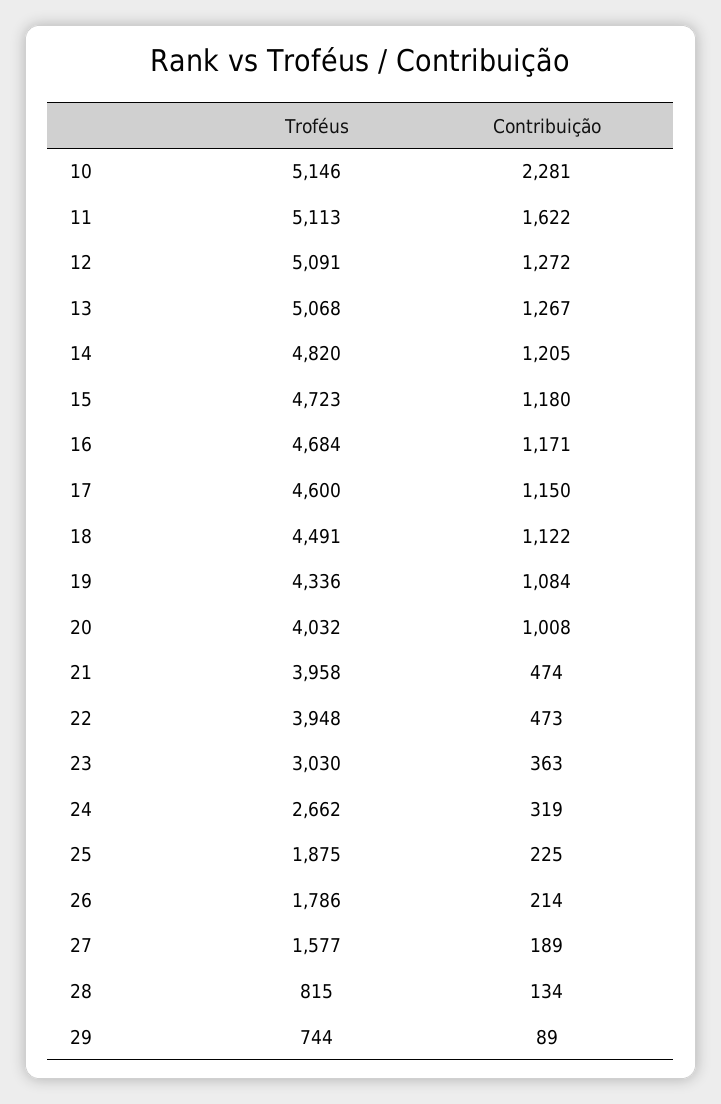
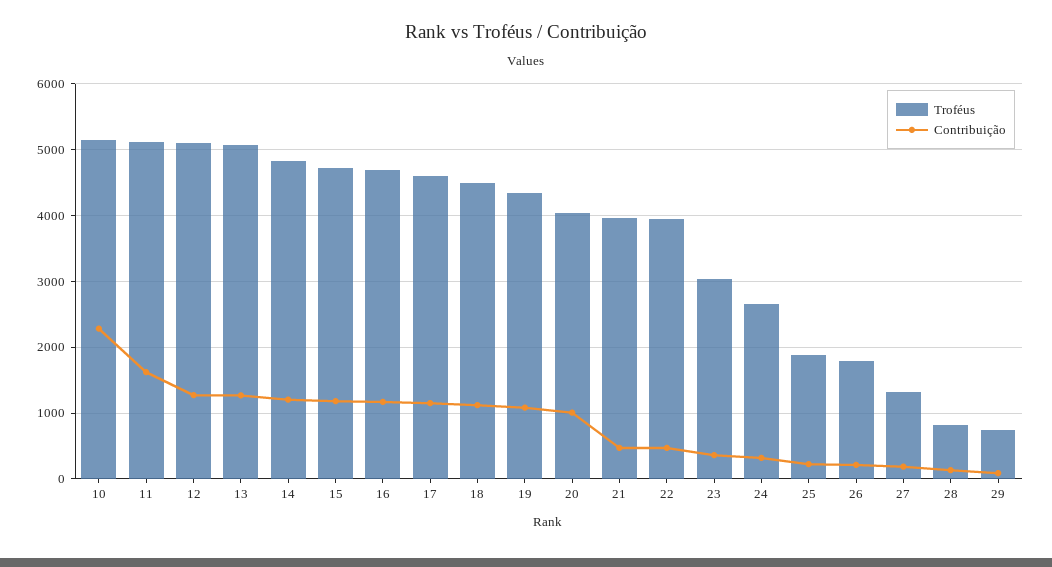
Troféus, 27: 1577 -> 1300

